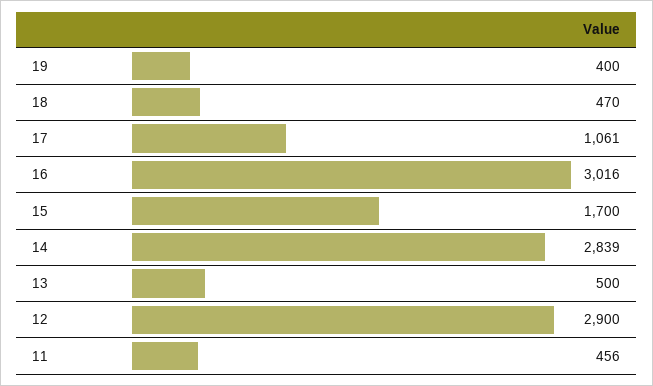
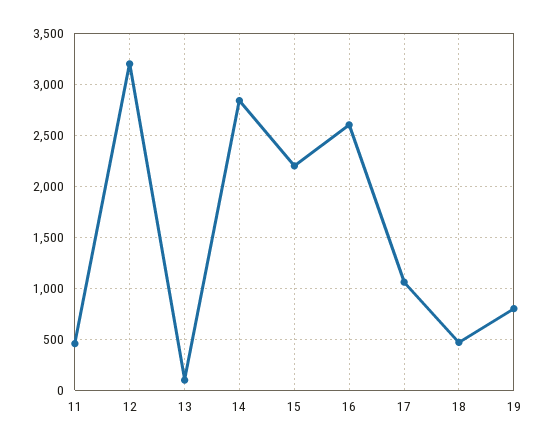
19: 400 -> 800
16: 3016 -> 2600
15: 1700 -> 2200
13: 500 -> 100
12: 2900 -> 3200

